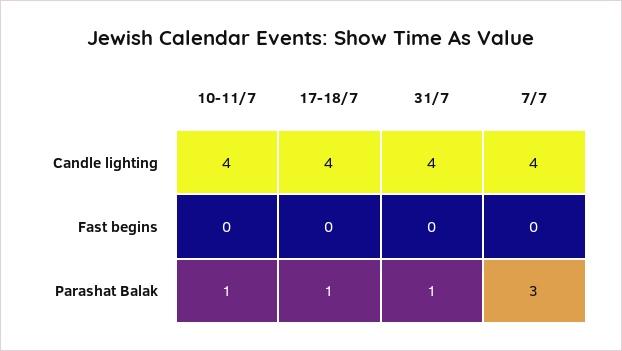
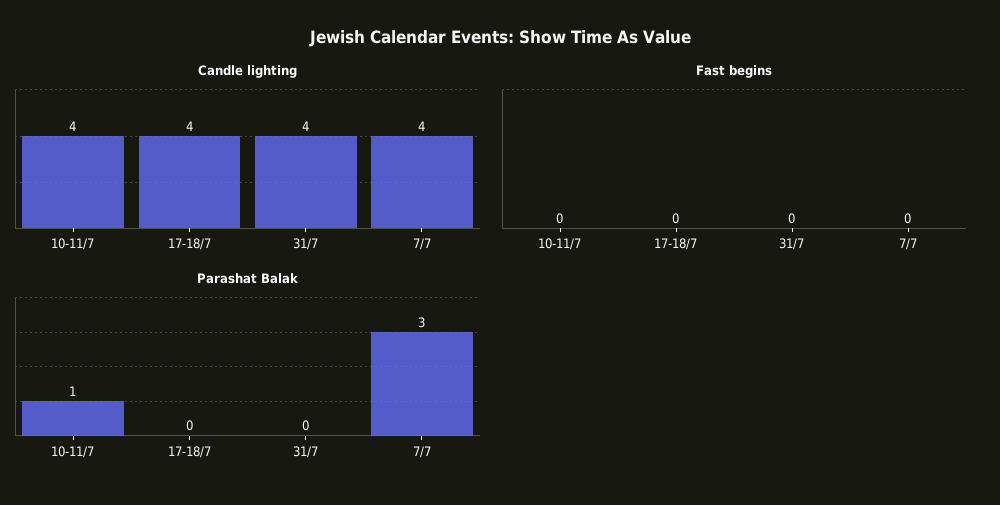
Parashat Balak, 17-18/7: 1 -> 0
Parashat Balak, 31/7: 1 -> 0

